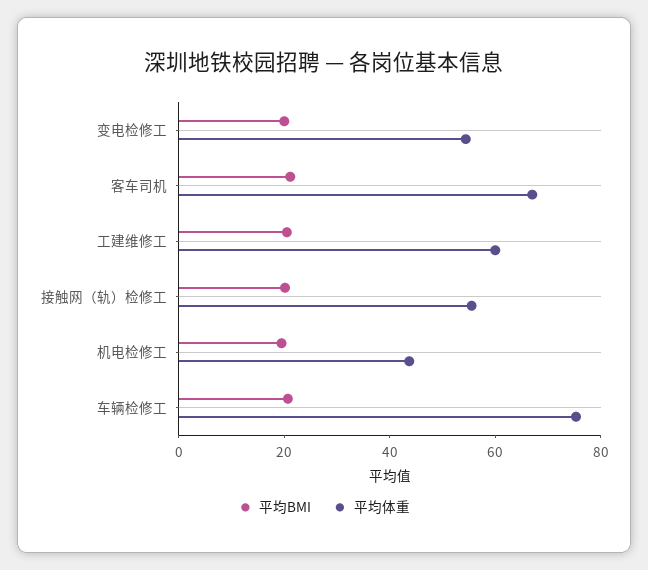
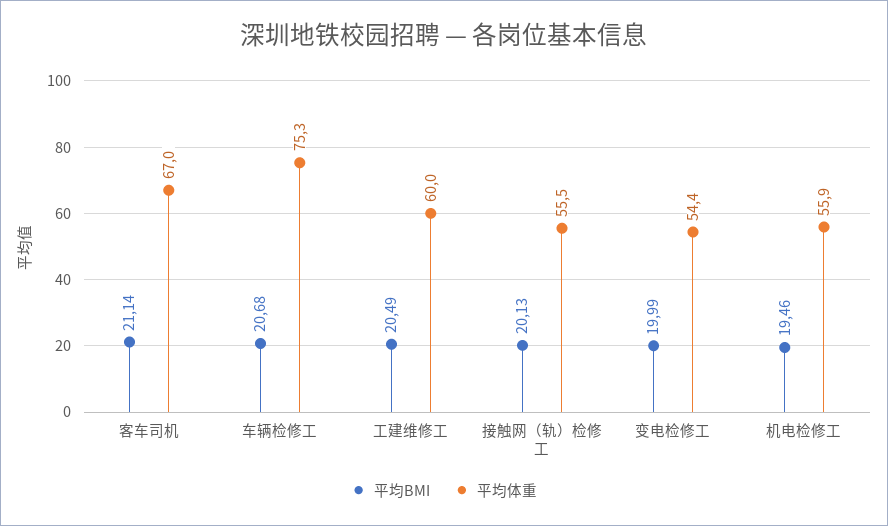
平均体重, 机电检修工: 45 -> 55.9

